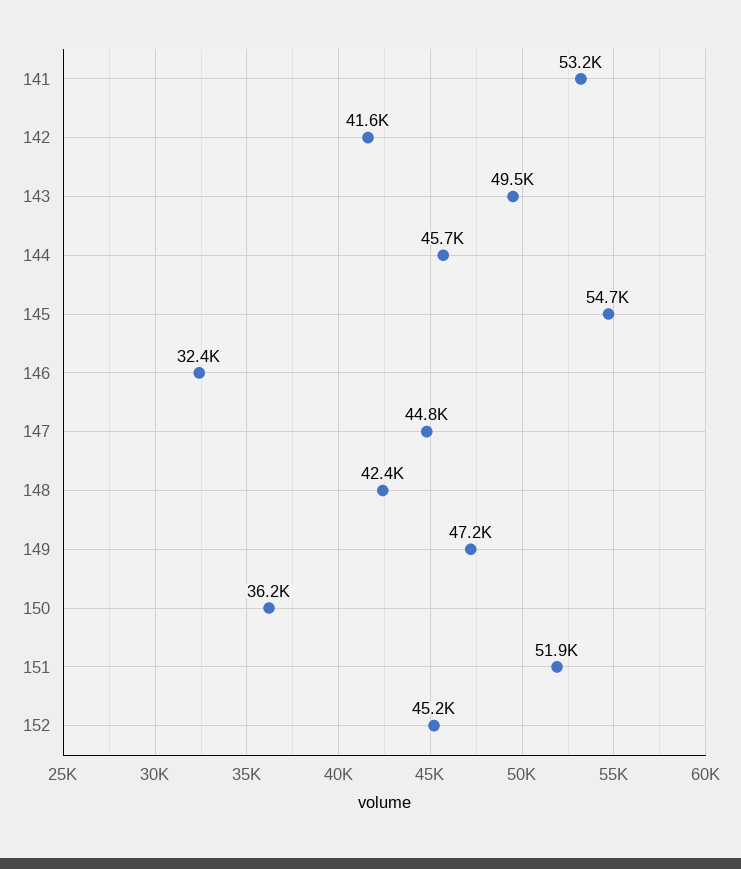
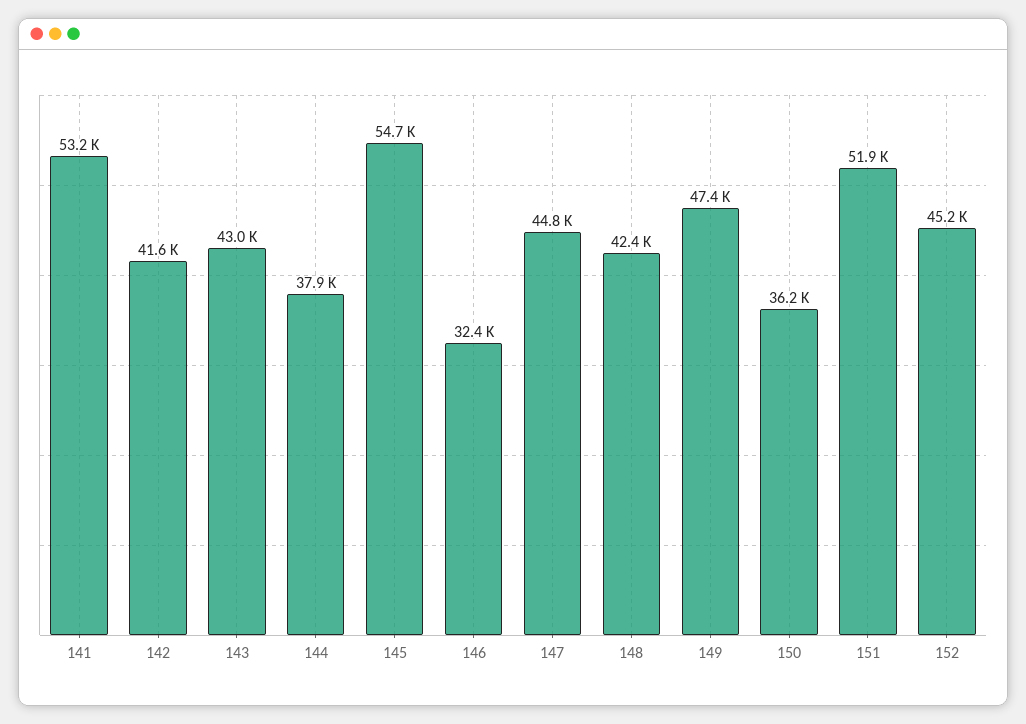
143: 49500 -> 43000
144: 45700 -> 37900
149: 47200 -> 47400

